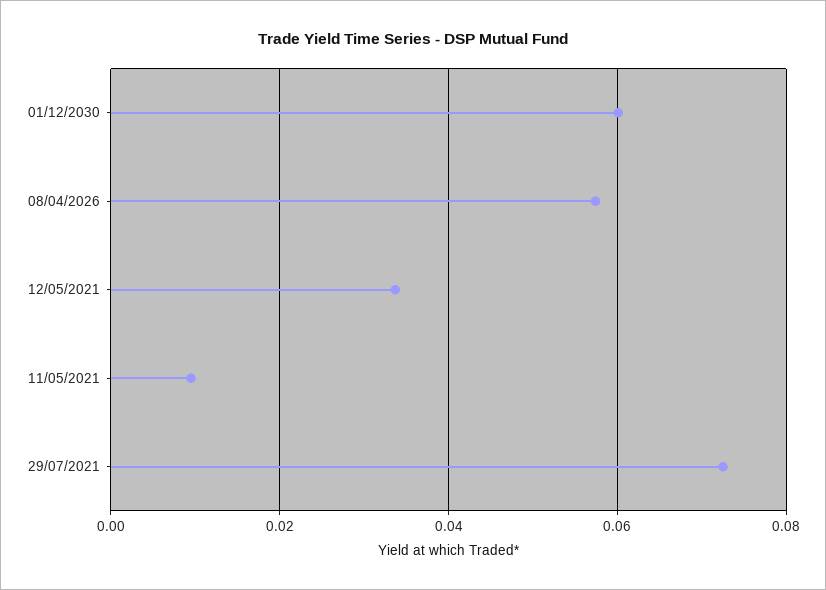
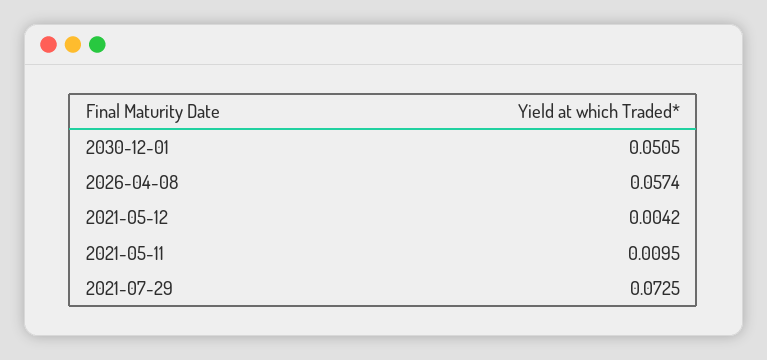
01/12/2030: 0.06 -> 0.0505
12/05/2021: 0.034 -> 0.0042

